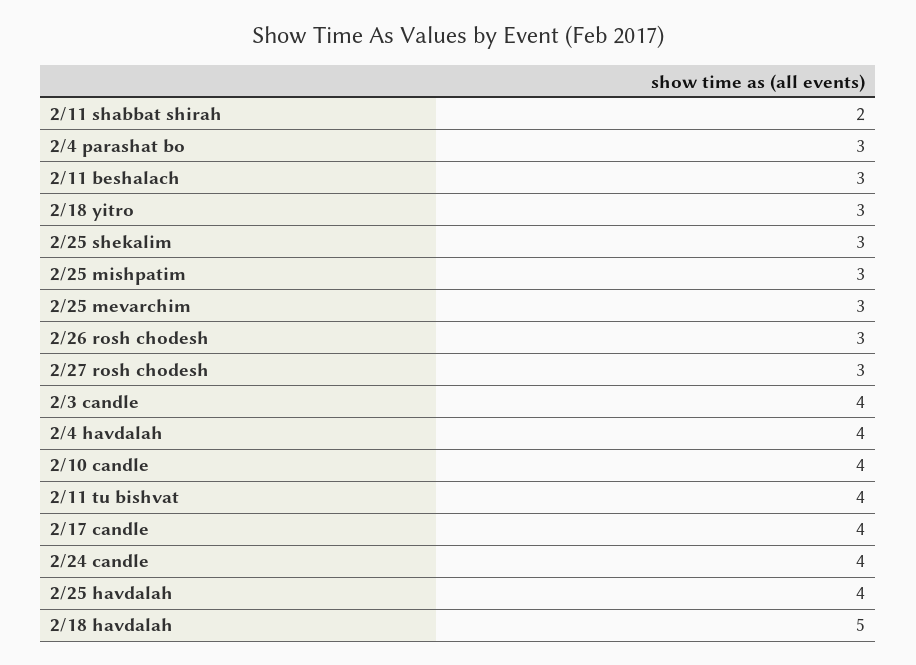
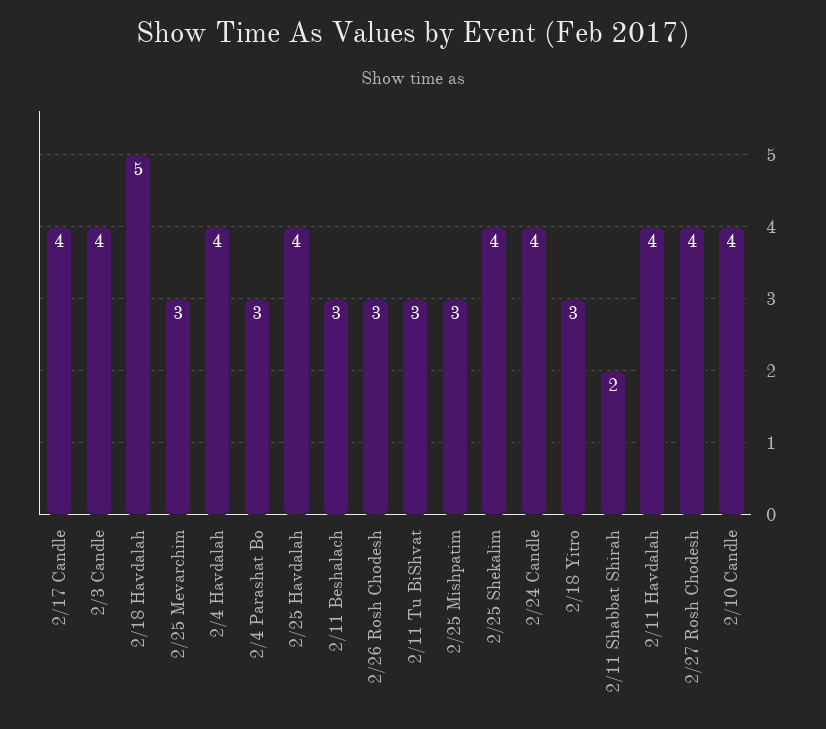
2/25 shekalim: 3 -> 4
2/27 rosh chodesh: 3 -> 4
2/11 tu bishvat: 4 -> 3
2/11 Havdalah: none -> 4

